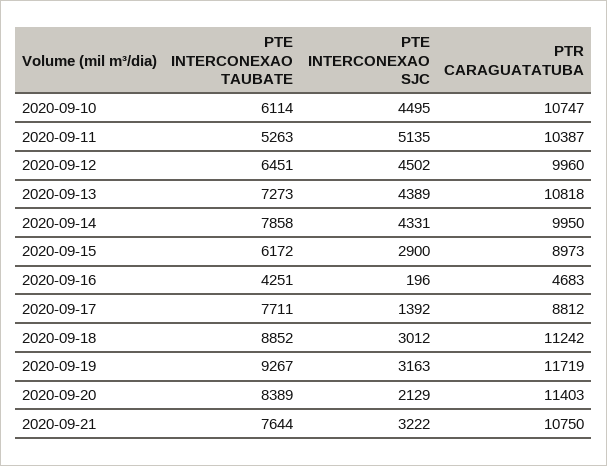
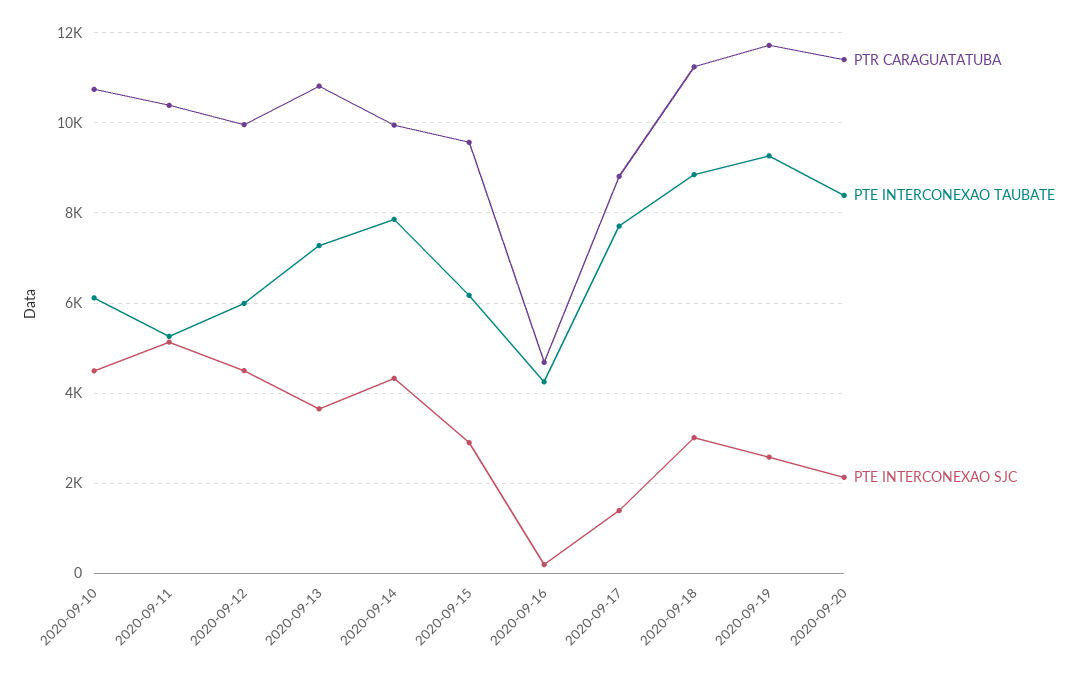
PTE INTERCONEXAO TAUBATE, 2020-09-12: 6451 -> 6000
PTE INTERCONEXAO SJC, 2020-09-13: 4389 -> 3600
PTR CARAGUATATUBA, 2020-09-15: 8973 -> 9600
PTE INTERCONEXAO SJC, 2020-09-19: 3163 -> 2600
PTE INTERCONEXAO TAUBATE, 2020-09-21: 7644 -> none
PTE INTERCONEXAO SJC, 2020-09-21: 3222 -> none
PTR CARAGUATATUBA, 2020-09-21: 10750 -> none

